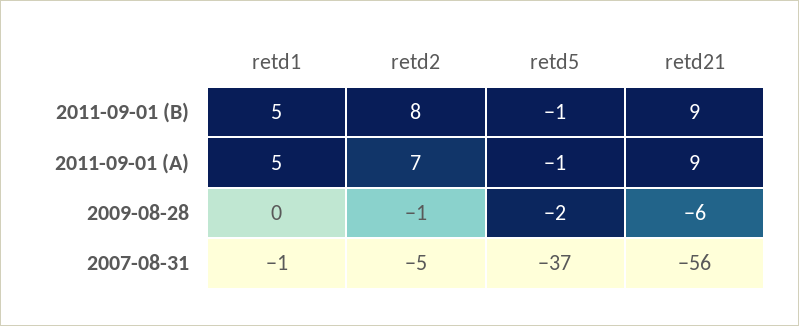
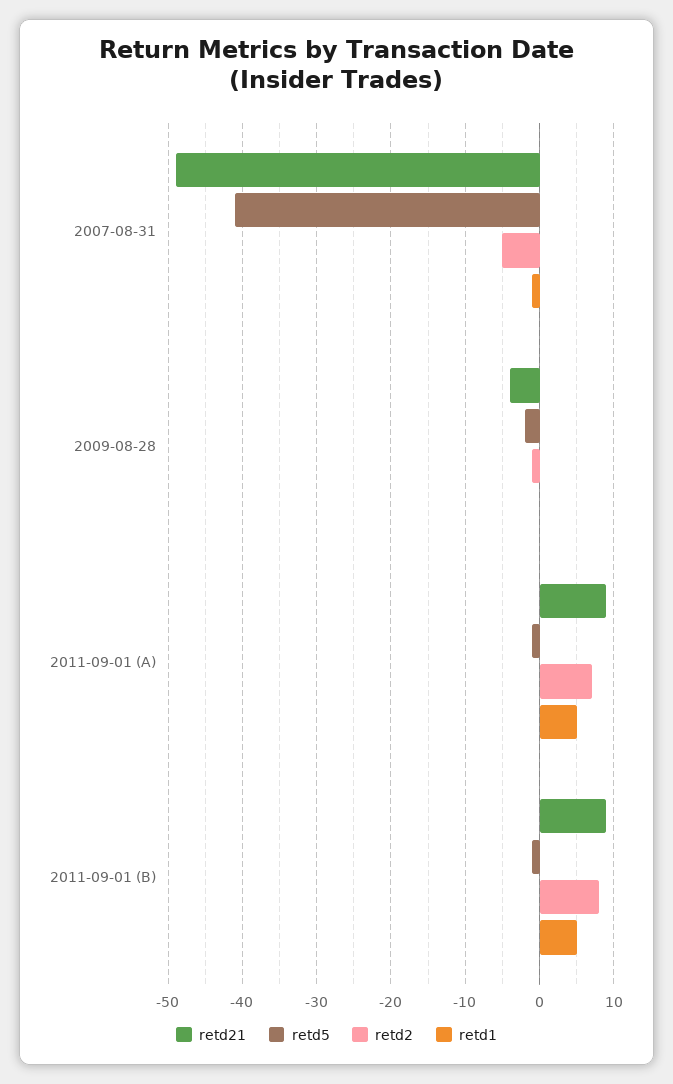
retd21, 2009-08-28: -6 -> -4
retd5, 2007-08-31: -37 -> -41
retd21, 2007-08-31: -56 -> -49

